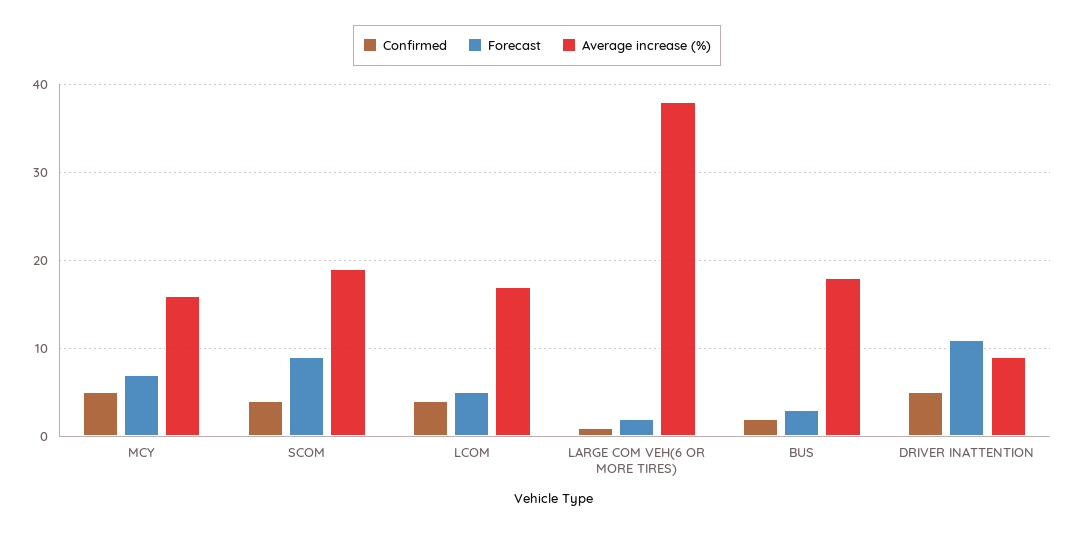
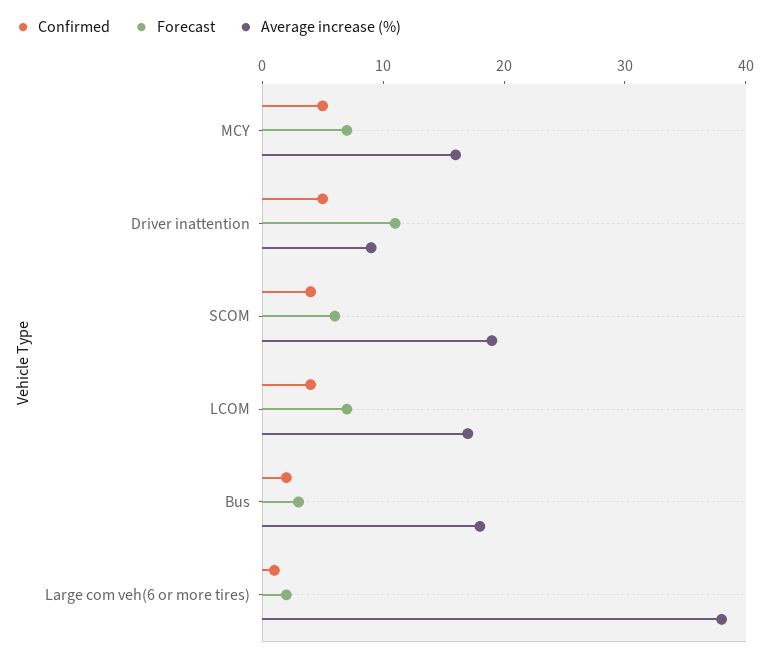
Forecast, SCOM: 9 -> 6
Forecast, LCOM: 5 -> 7

